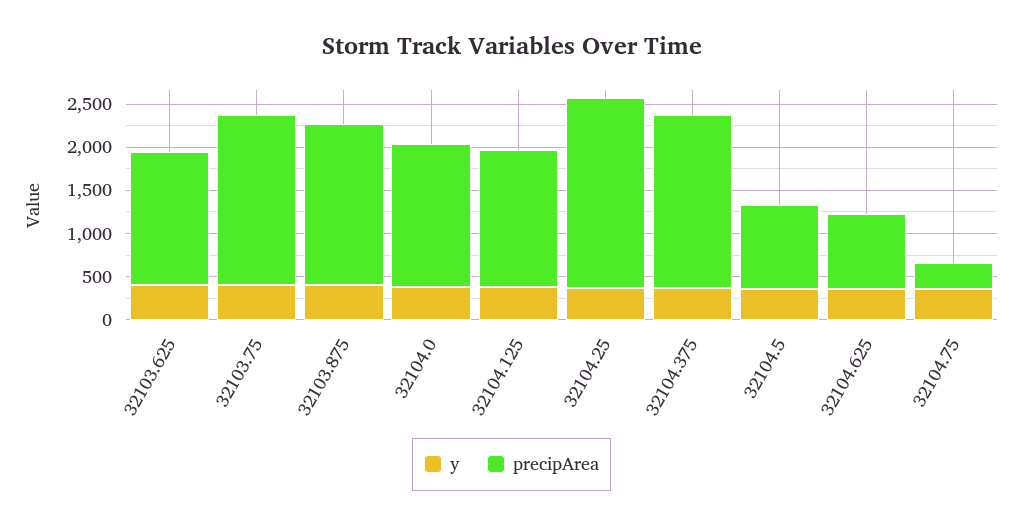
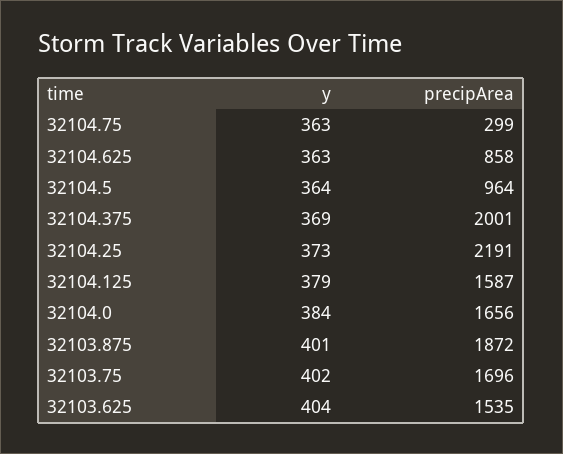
precipArea, 32103.75: 2000 -> 1696

